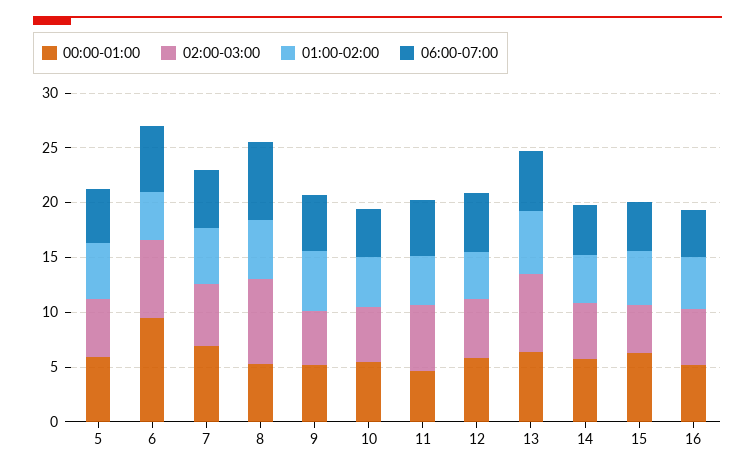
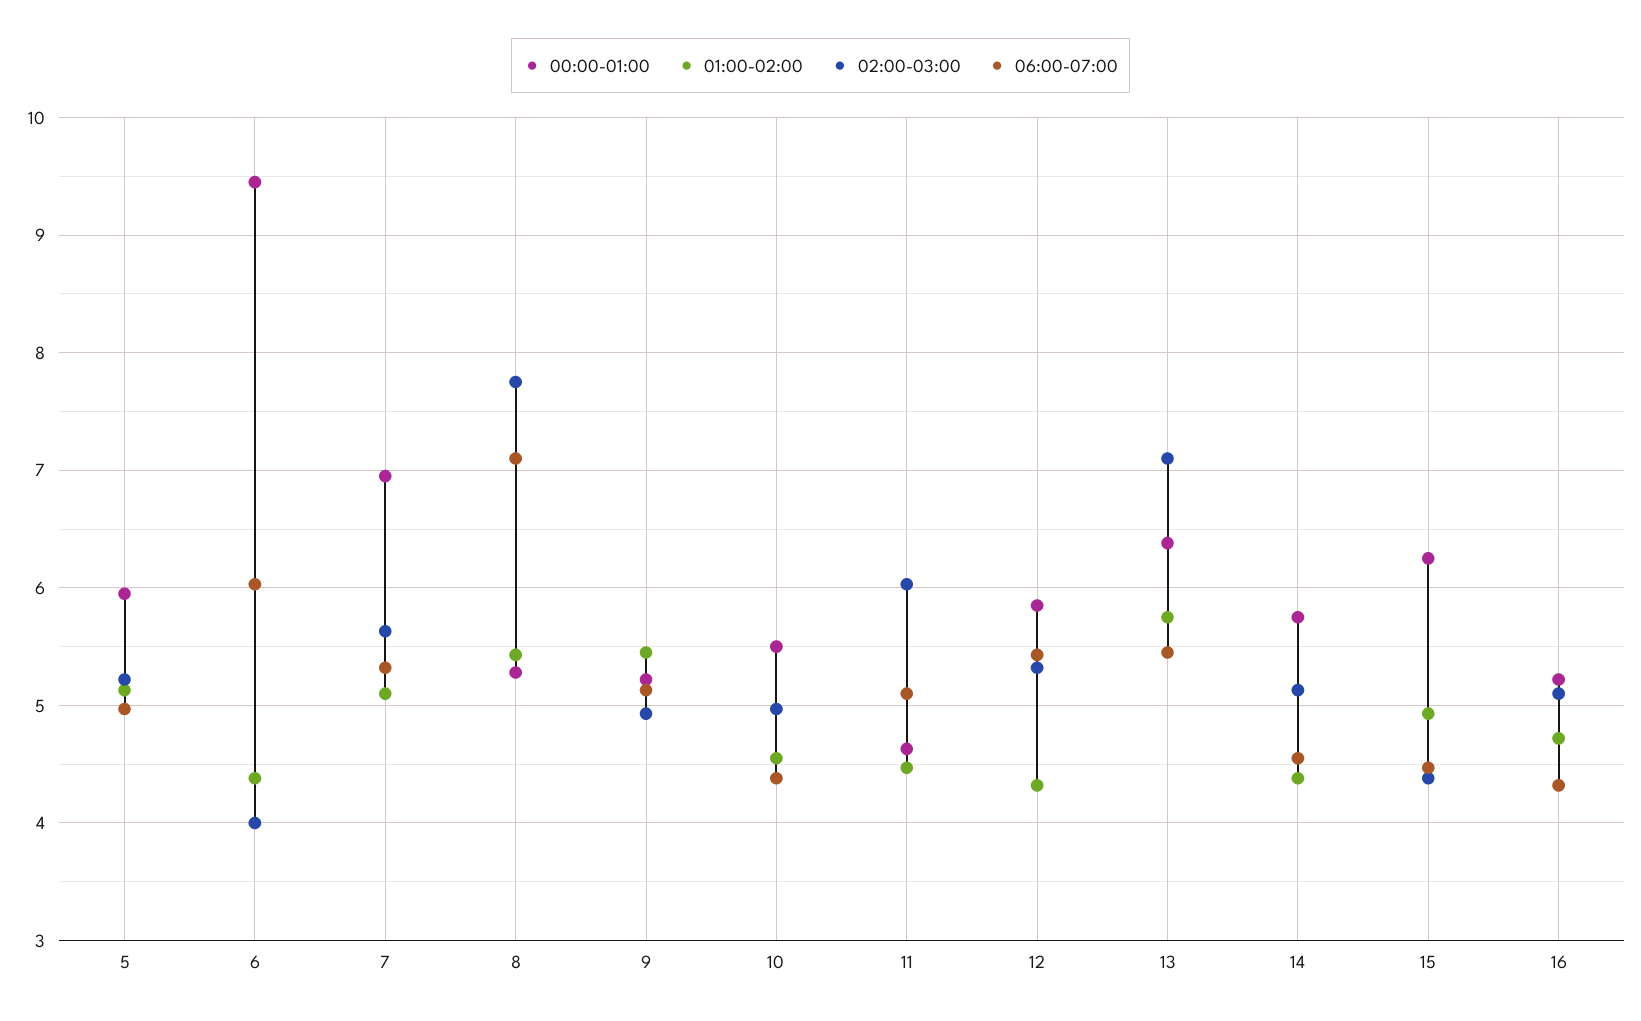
02:00-03:00, 6: 7 -> 4

